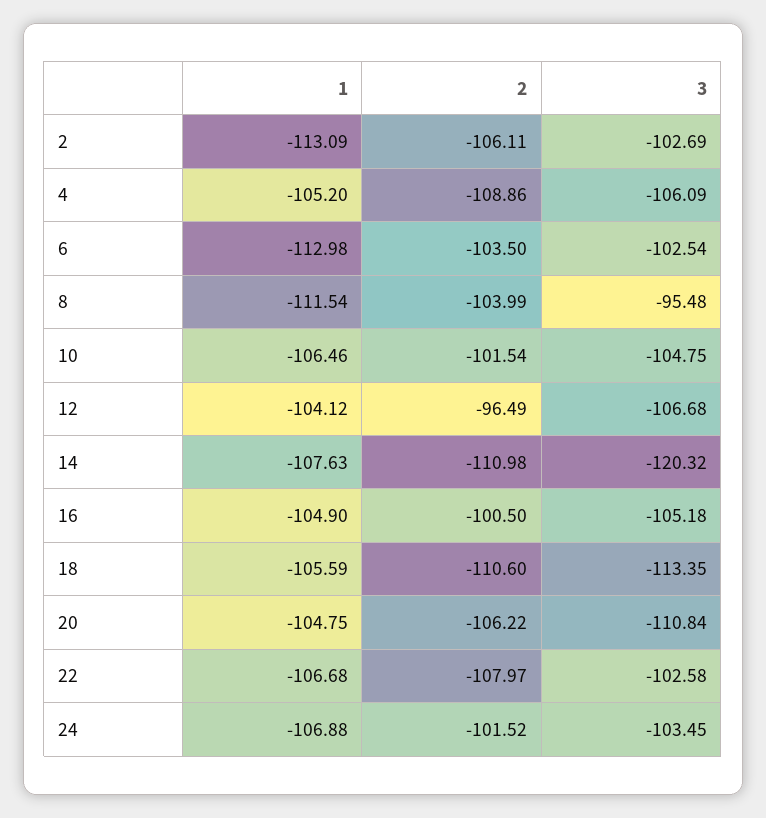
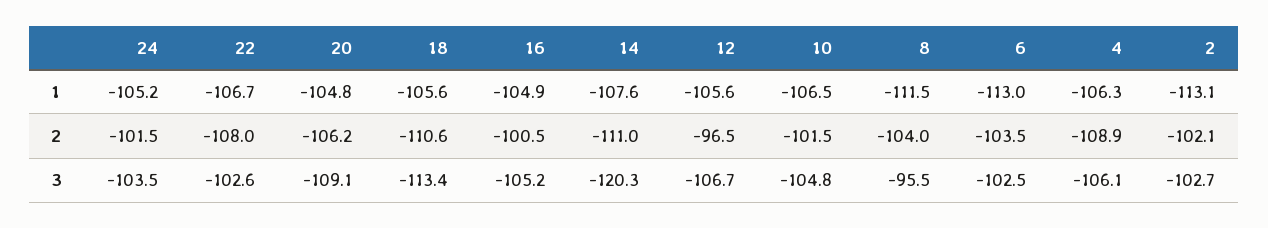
2, 2: -106.11 -> -102.1
1, 4: -105.2 -> -106.3
1, 12: -104.12 -> -105.6
3, 20: -110.84 -> -109.1
1, 24: -106.88 -> -105.2

